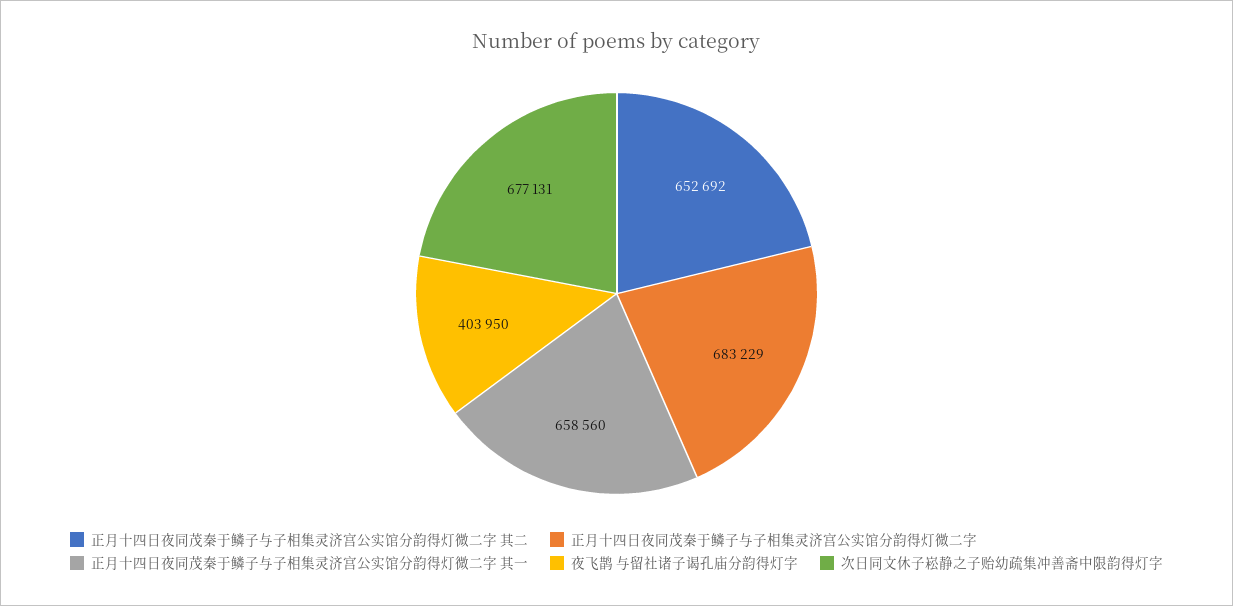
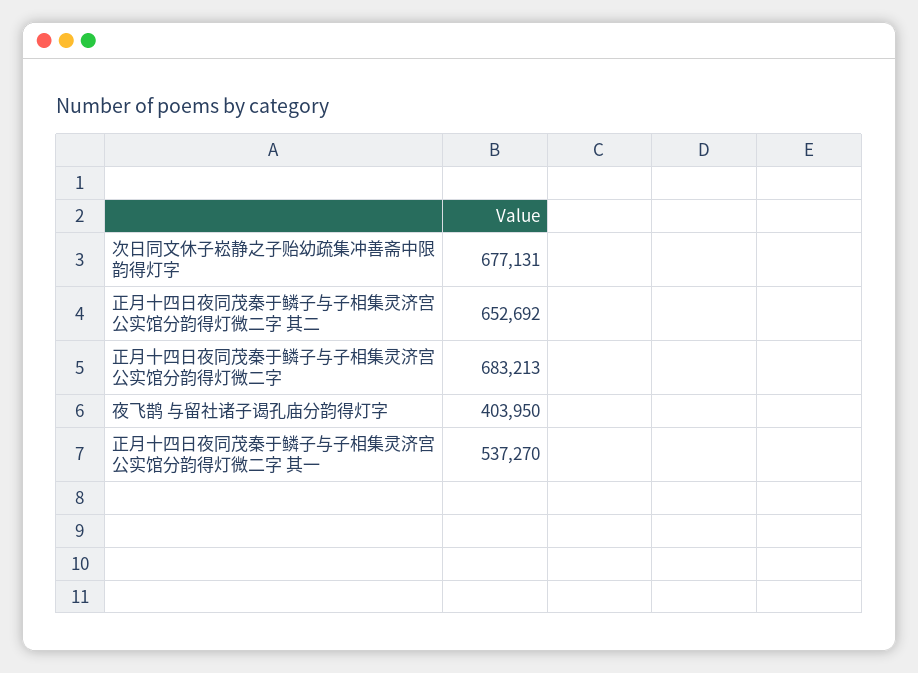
正月十四日夜同茂秦于鳞子与子相集灵济宫公实馆分韵得灯微二字: 683229 -> 683213
正月十四日夜同茂秦于鳞子与子相集灵济宫公实馆分韵得灯微二字 其一: 658560 -> 537270

